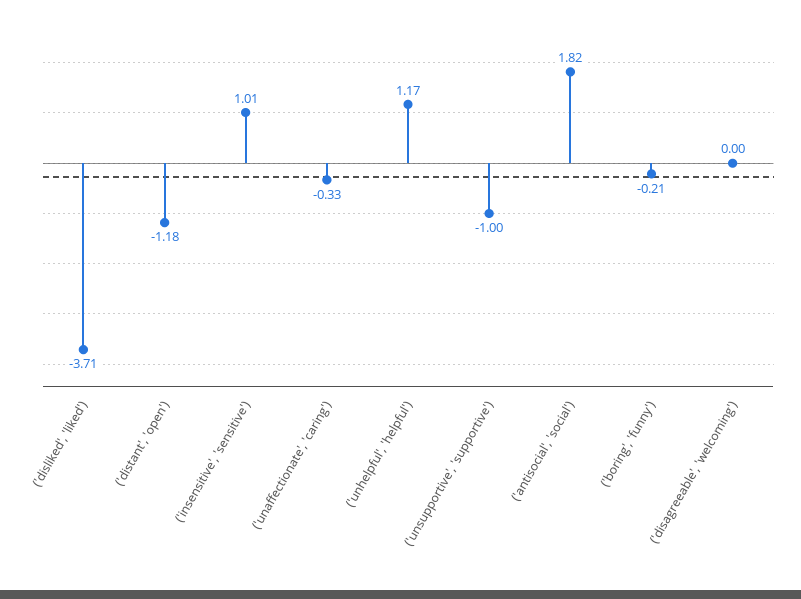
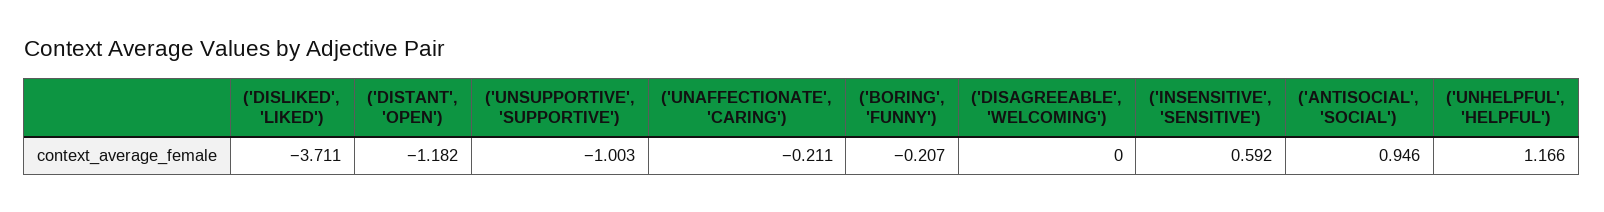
('insensitive', 'sensitive'): 1.01 -> 0.592
('unaffectionate', 'caring'): -0.33 -> -0.211
('antisocial', 'social'): 1.82 -> 0.946

